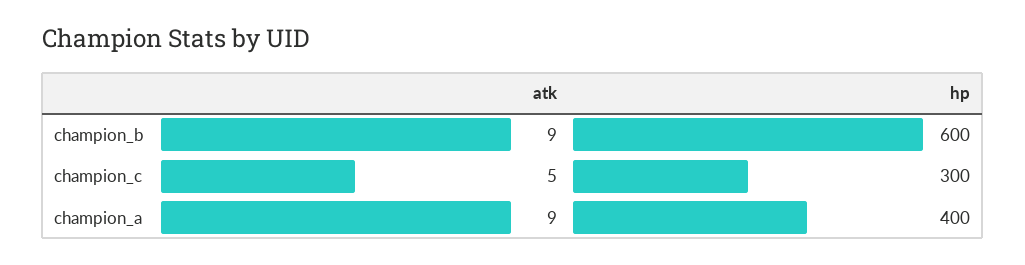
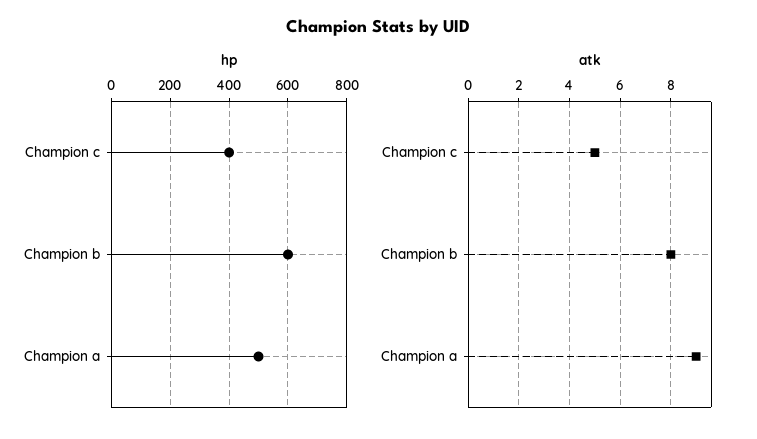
atk, champion_b: 9 -> 8
hp, champion_c: 300 -> 400
hp, champion_a: 400 -> 500

